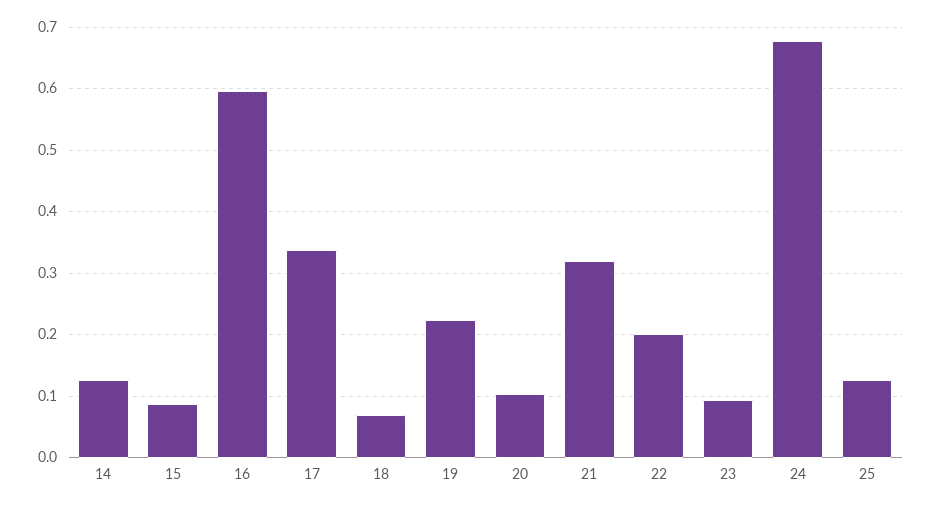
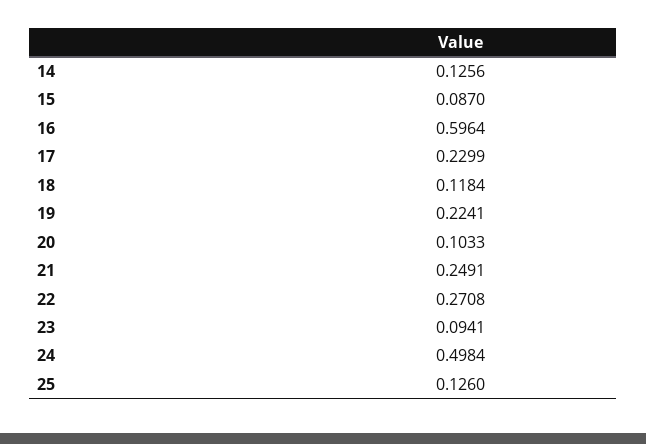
17: 0.34 -> 0.2299
18: 0.07 -> 0.1184
21: 0.32 -> 0.2491
22: 0.2 -> 0.2708
24: 0.68 -> 0.4984

